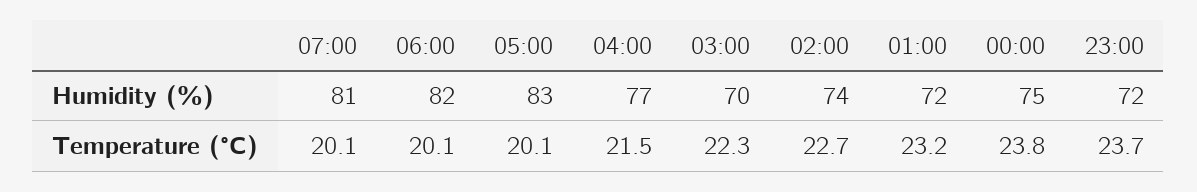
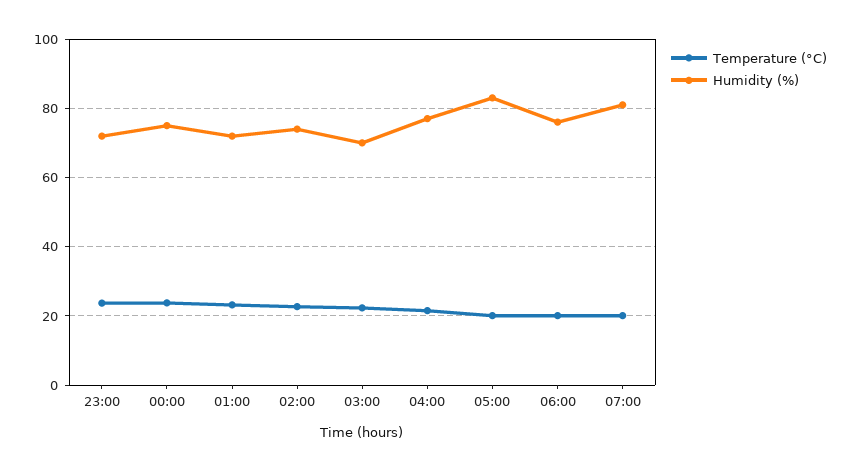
Humidity (%), 06:00: 82 -> 76

